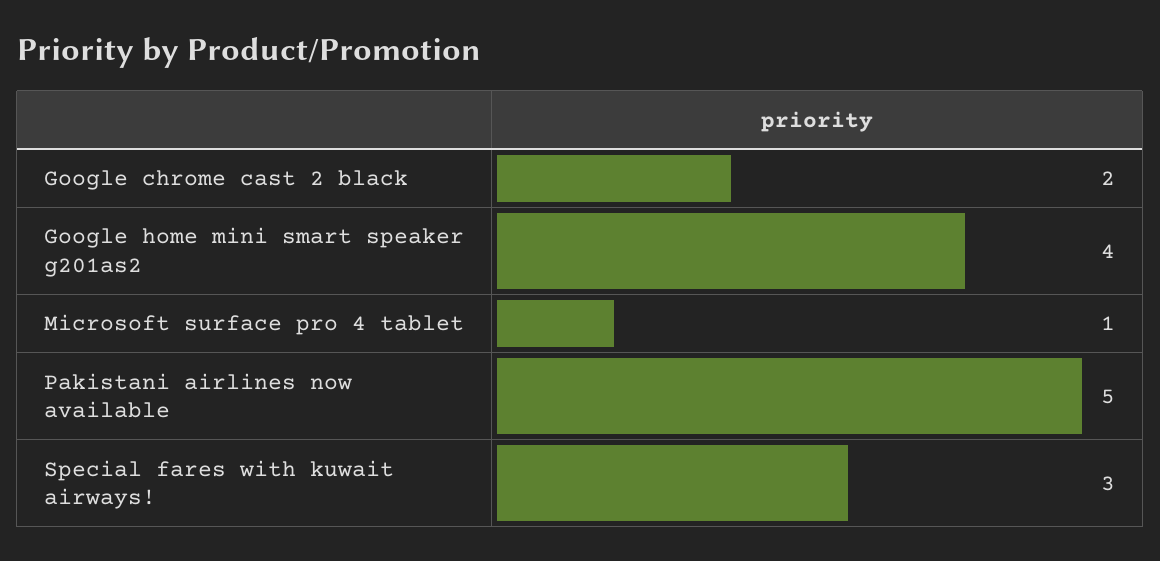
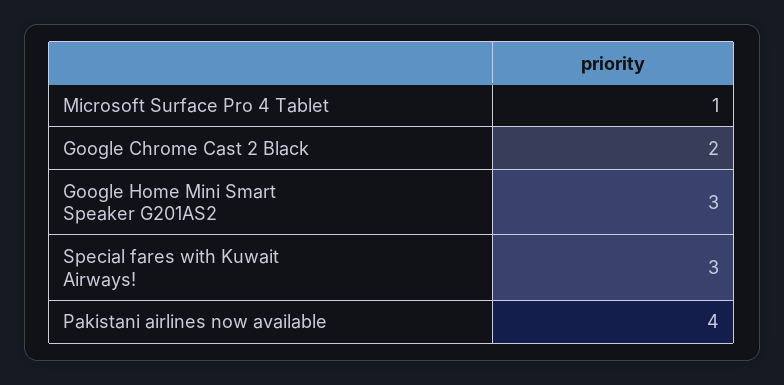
Google home mini smart speaker g201as2: 4 -> 3
Pakistani airlines now available: 5 -> 4

